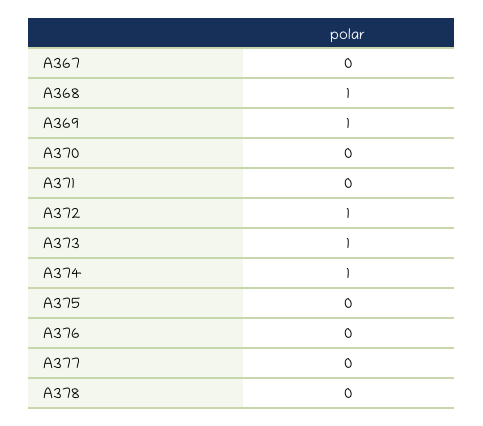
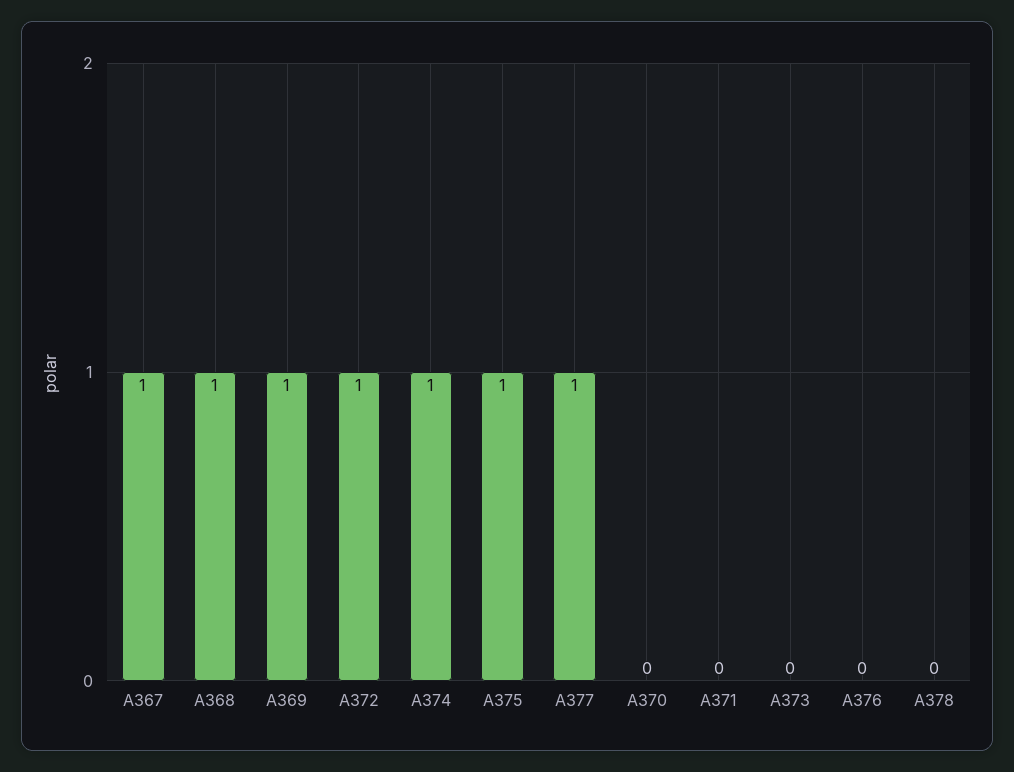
A367: 0 -> 1
A373: 1 -> 0
A375: 0 -> 1
A377: 0 -> 1

